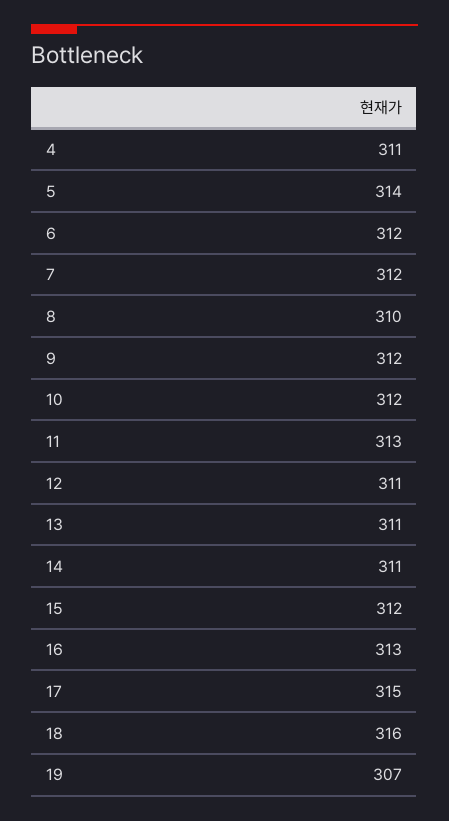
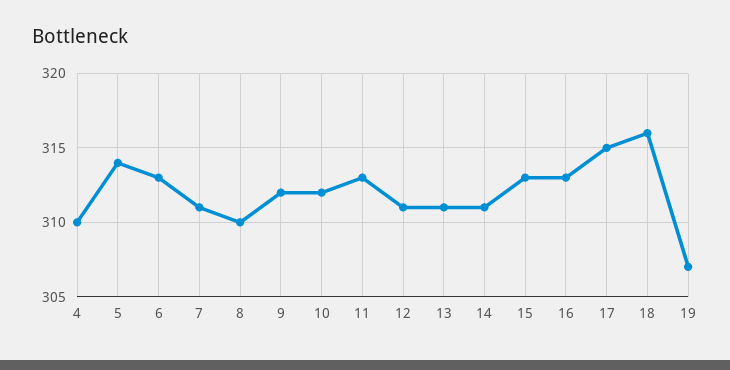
4: 311 -> 310
6: 312 -> 313
7: 312 -> 311
15: 312 -> 313

